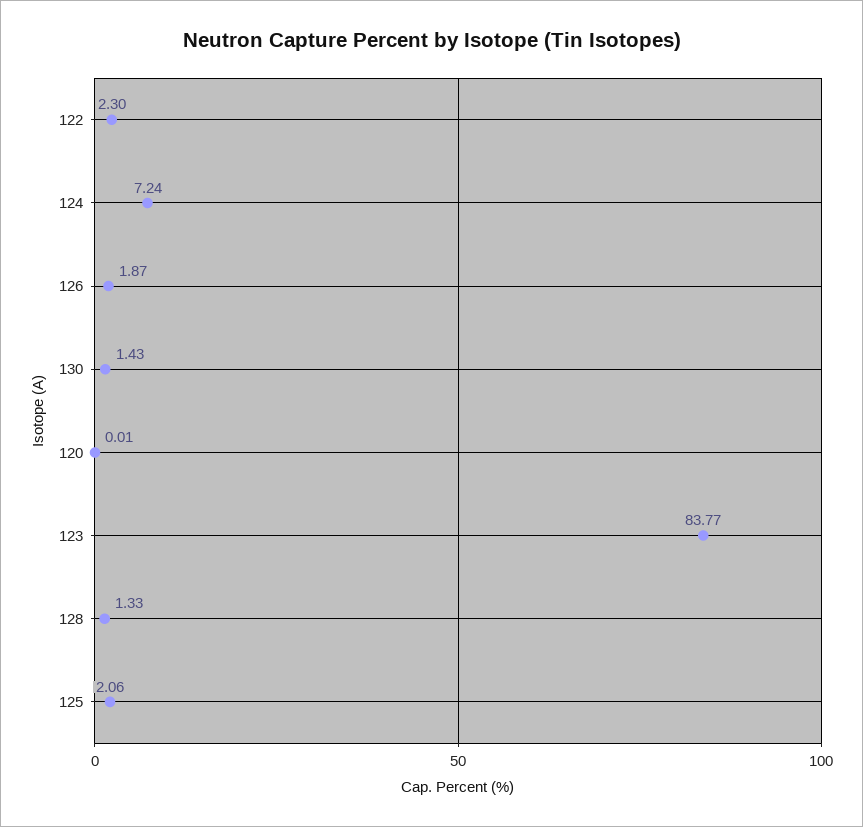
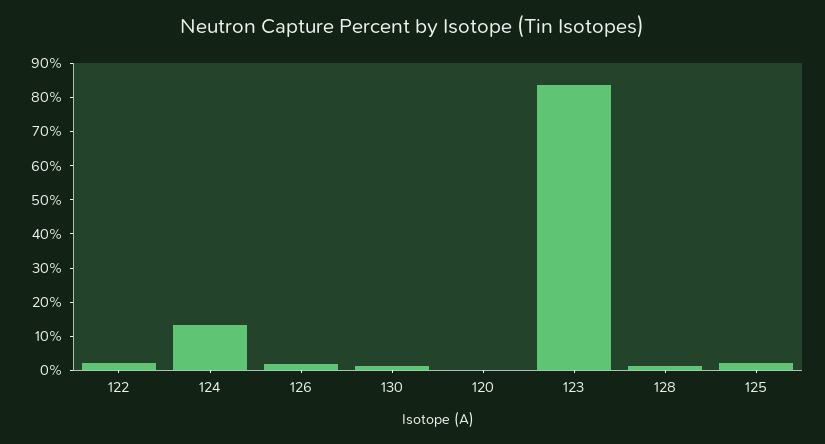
124: 7.24 -> 12.5

